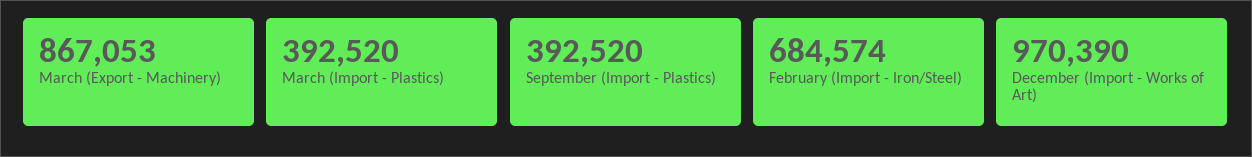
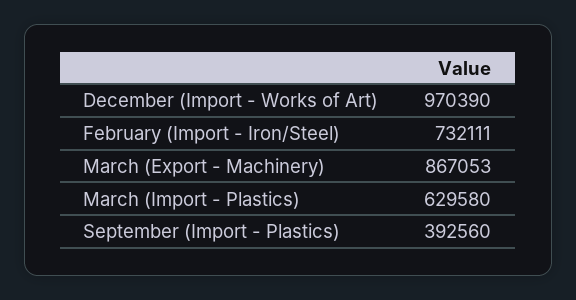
March (Import - Plastics): 392520 -> 629580
September (Import - Plastics): 392520 -> 392560
February (Import - Iron/Steel): 684574 -> 732111

